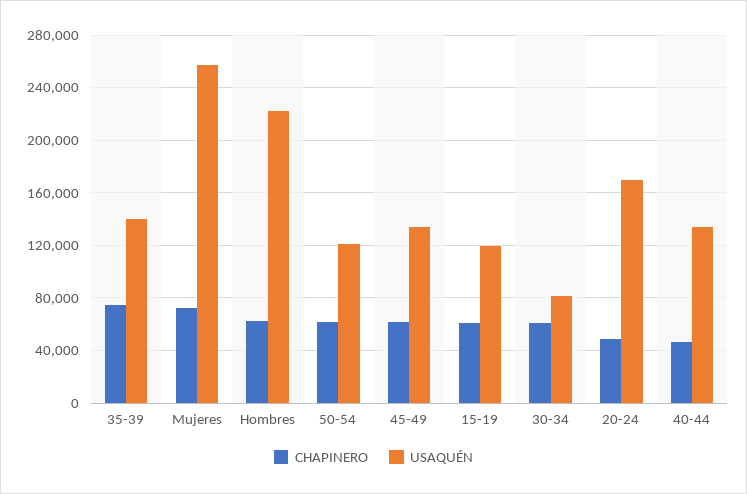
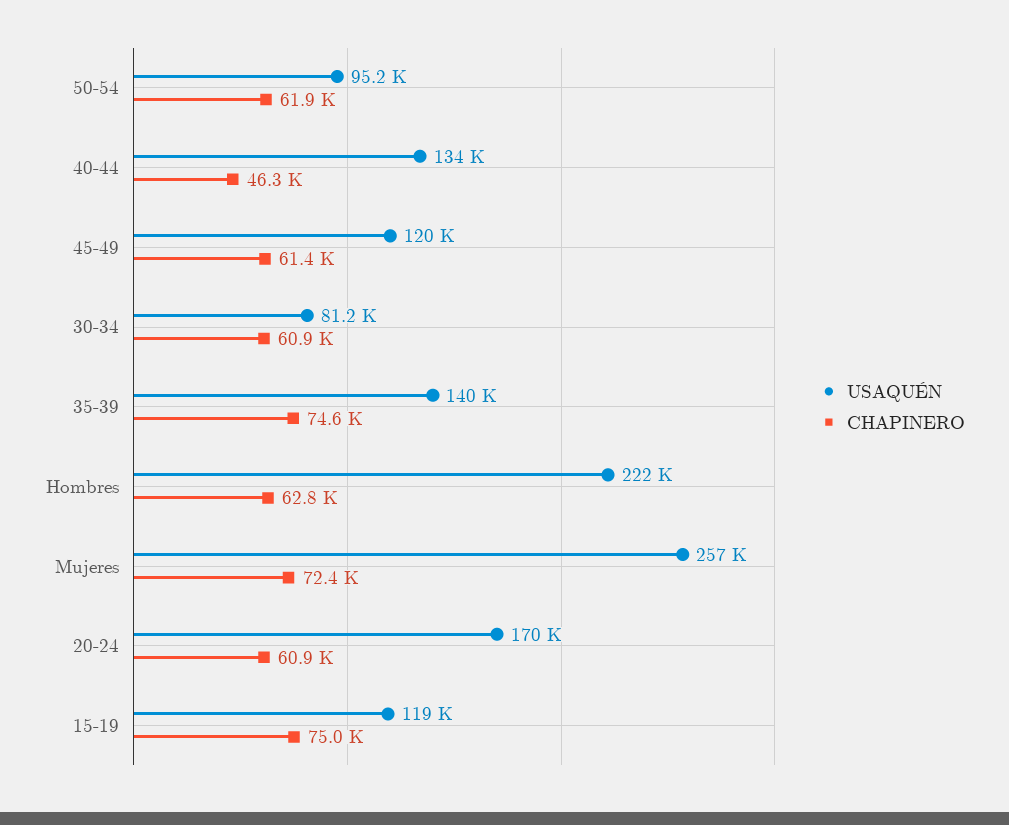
USAQUÉN, 50-54: 120000 -> 95200
USAQUÉN, 45-49: 135000 -> 120000
CHAPINERO, 15-19: 60000 -> 75000
CHAPINERO, 20-24: 50000 -> 60900

